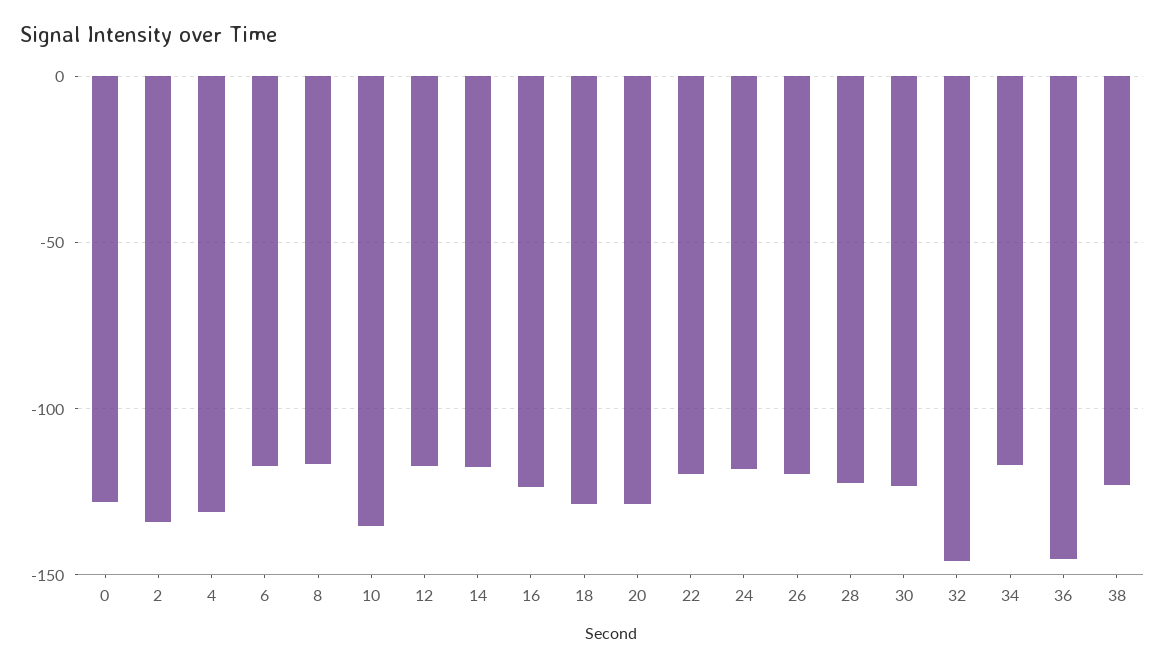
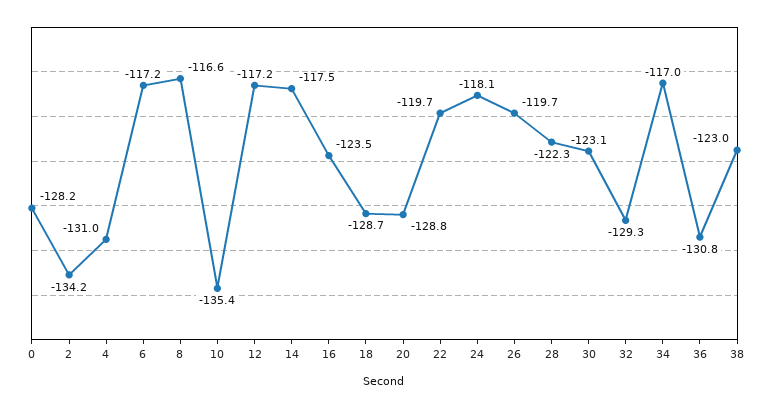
32: -145 -> -129.3
36: -145 -> -130.8

